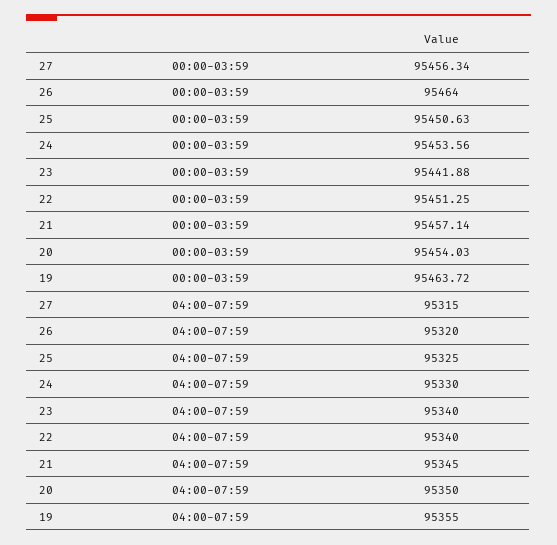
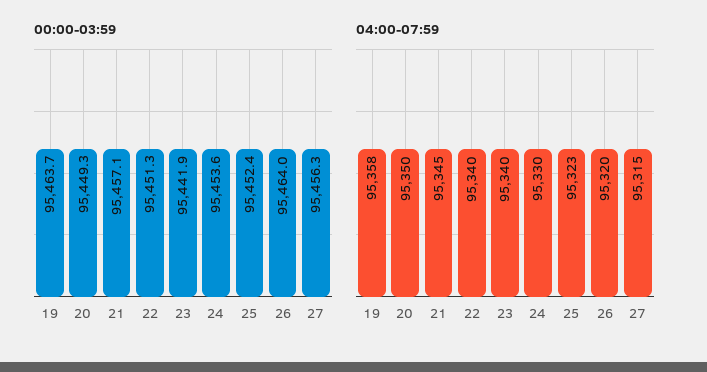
00:00-03:59, 25: 95450.63 -> 95452.4
00:00-03:59, 20: 95454.03 -> 95449.3
04:00-07:59, 25: 95325 -> 95323
04:00-07:59, 19: 95355 -> 95358

